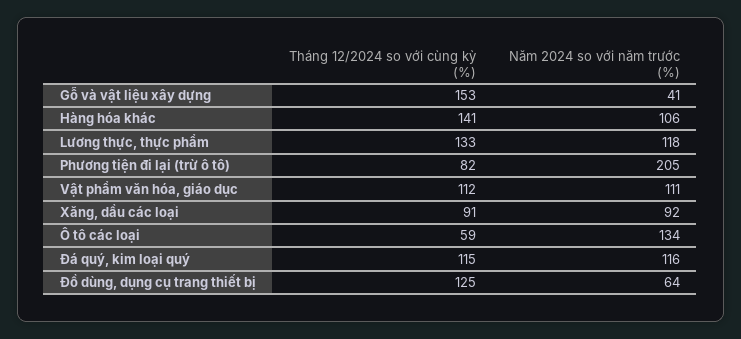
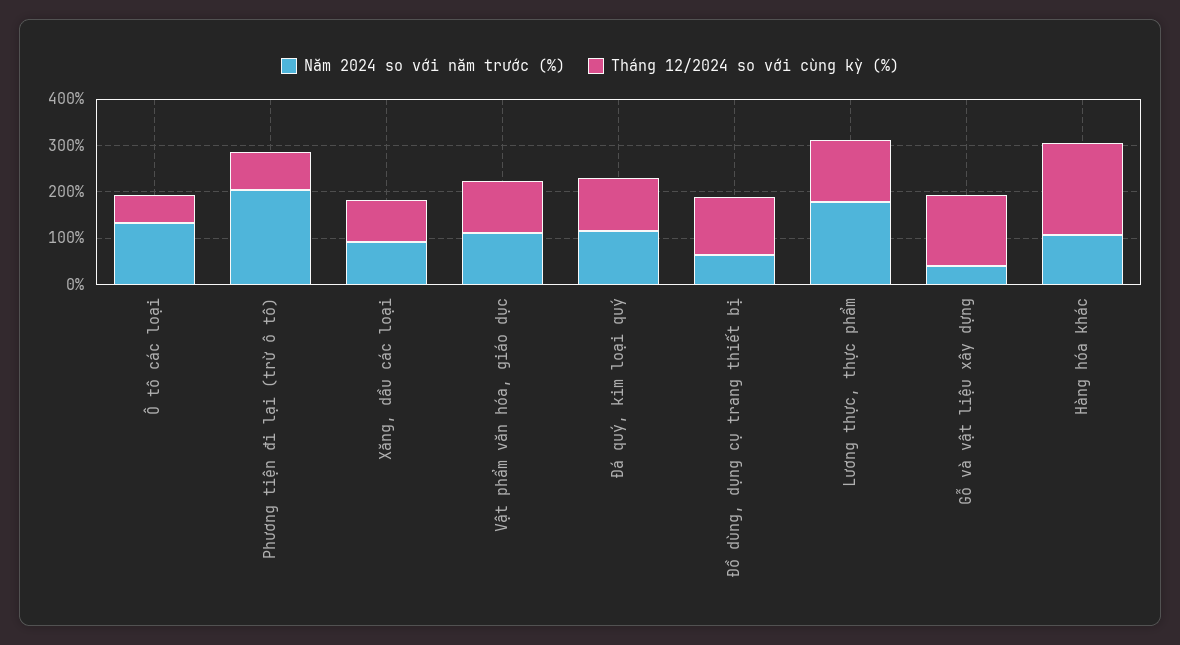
Tháng 12/2024 so với cùng kỳ (%), Hàng hóa khác: 141 -> 200
Năm 2024 so với năm trước (%), Lương thực, thực phẩm: 118 -> 180

